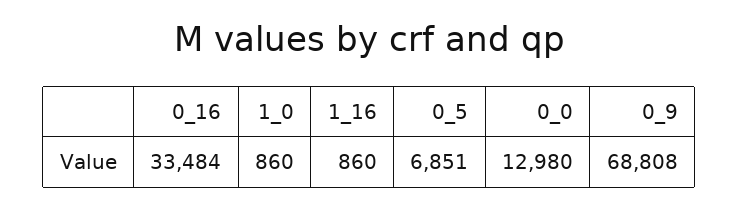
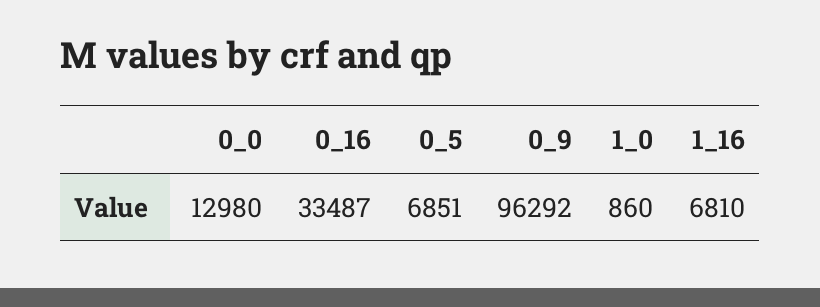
0_16: 33484 -> 33487
1_16: 860 -> 6810
0_9: 68808 -> 96292

